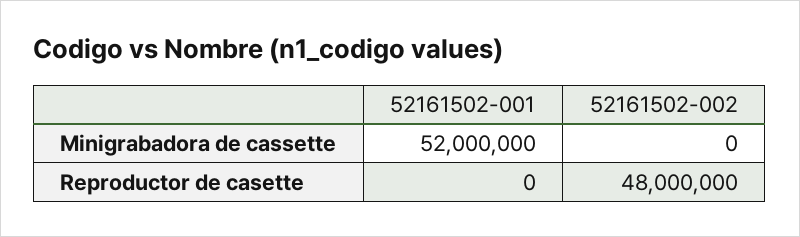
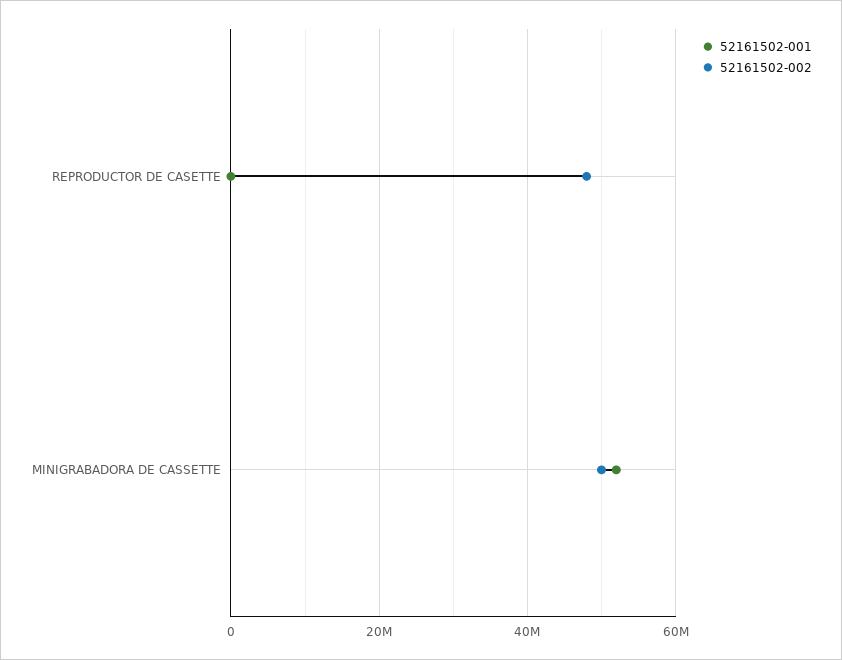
52161502-002, Minigrabadora de cassette: 0 -> 50000000

